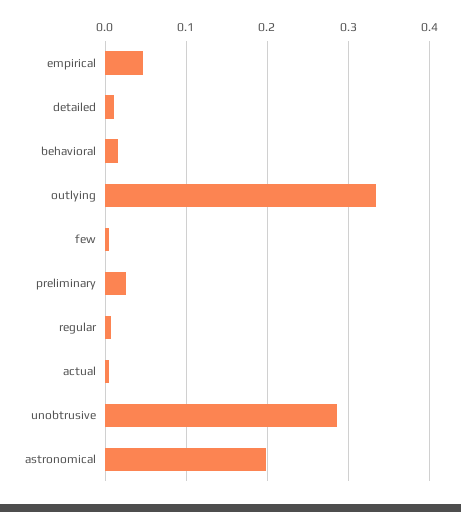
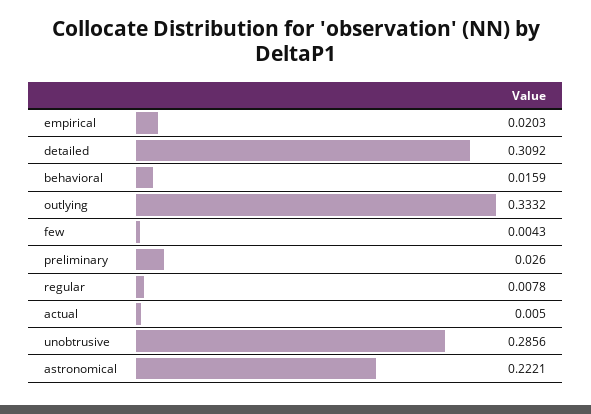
empirical: 0.05 -> 0.0203
detailed: 0.01 -> 0.3092
astronomical: 0.2 -> 0.2221

